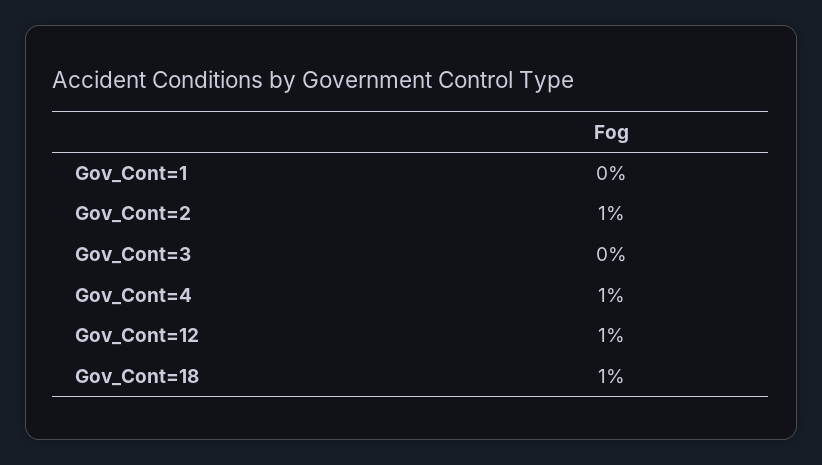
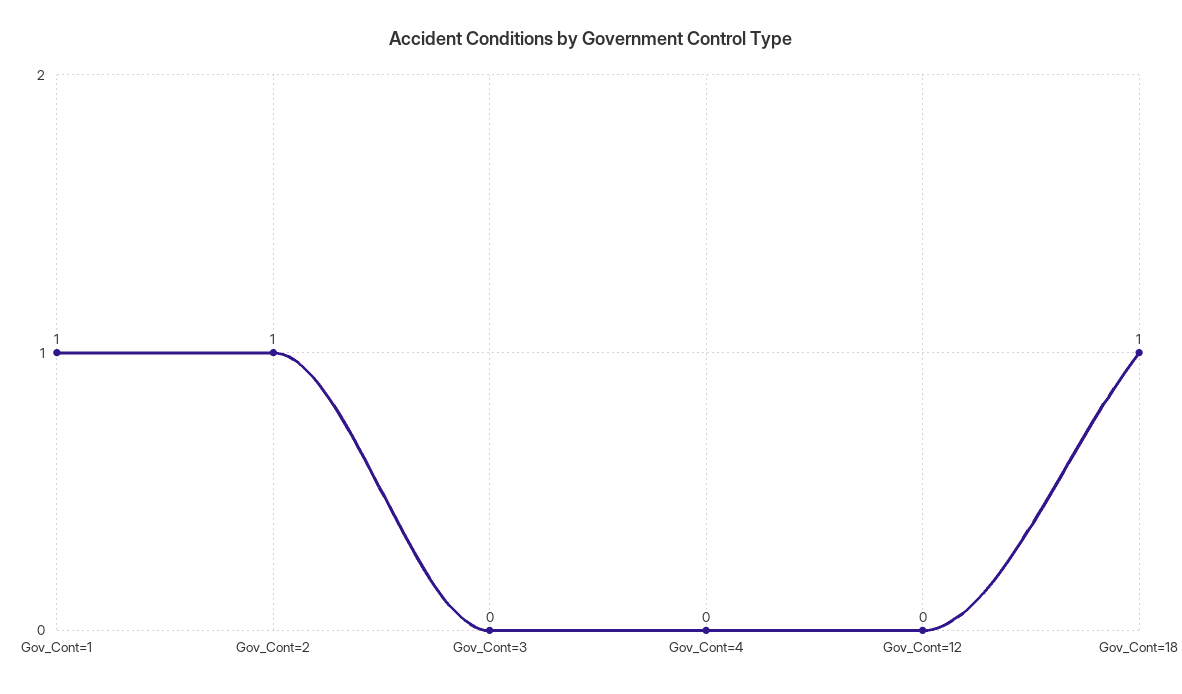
Gov_Cont=1: 0 -> 1
Gov_Cont=4: 1 -> 0
Gov_Cont=12: 1 -> 0

